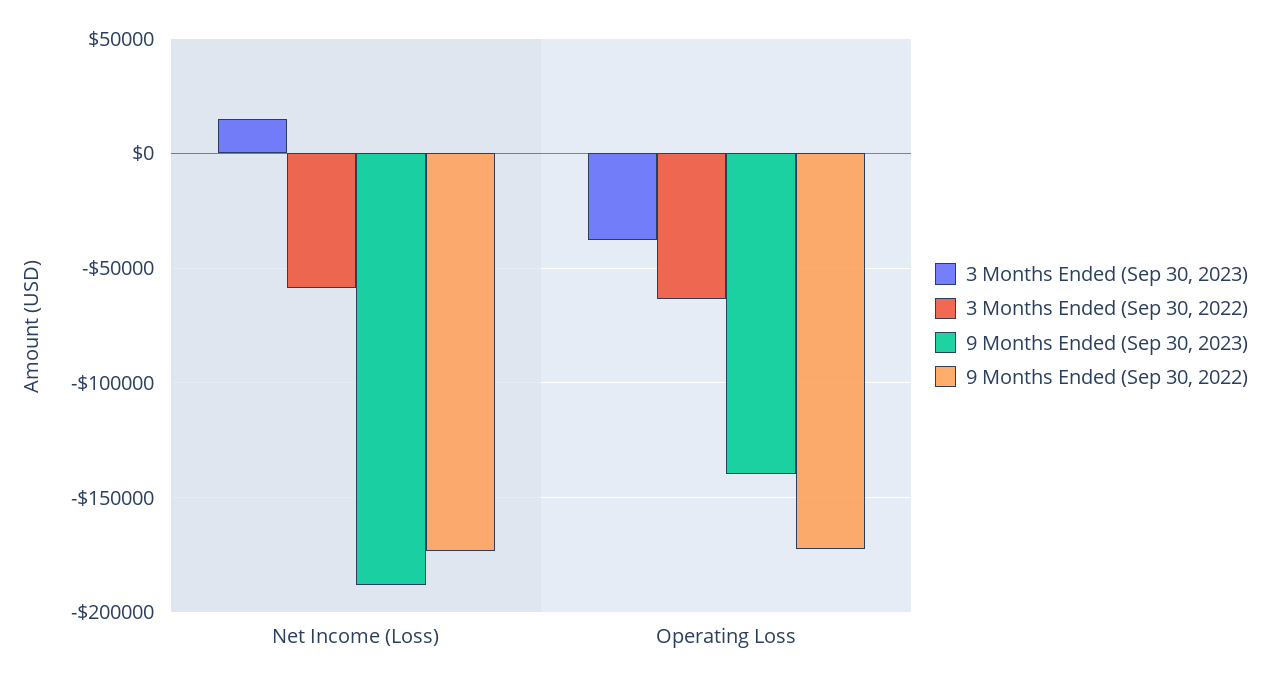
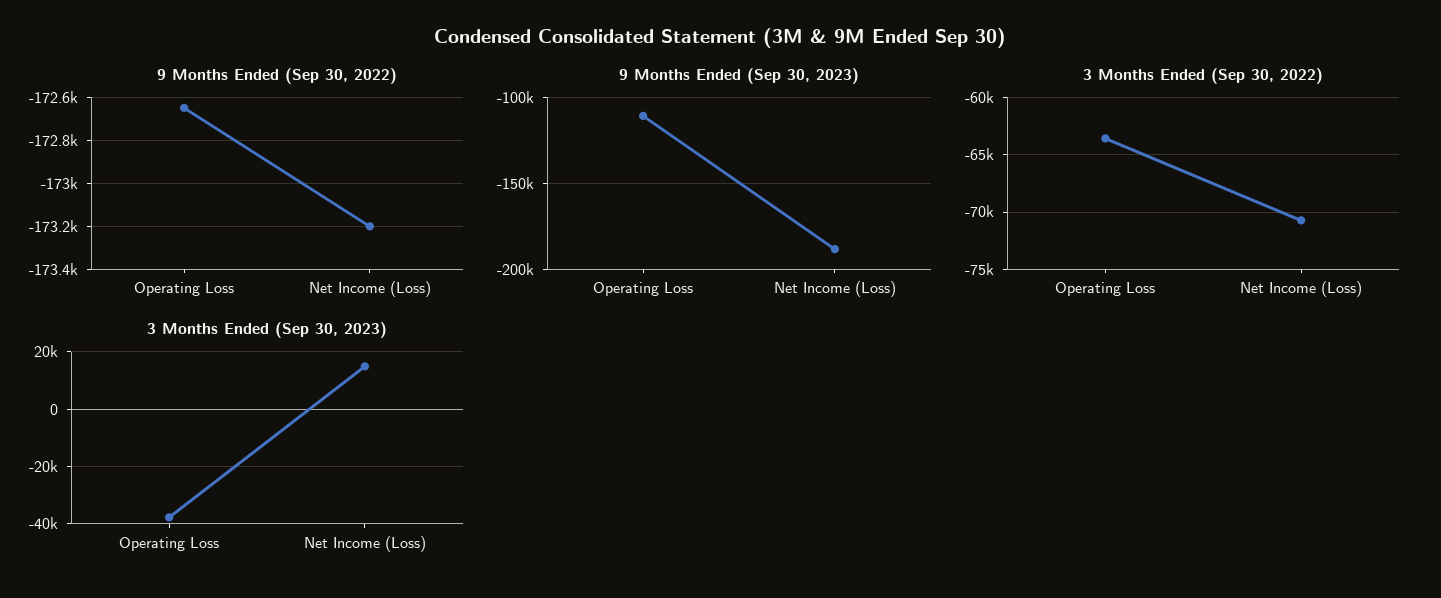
3 Months Ended (Sep 30, 2022), Net Income (Loss): -60000 -> -71000
9 Months Ended (Sep 30, 2023), Operating Loss: -140000 -> -110000

